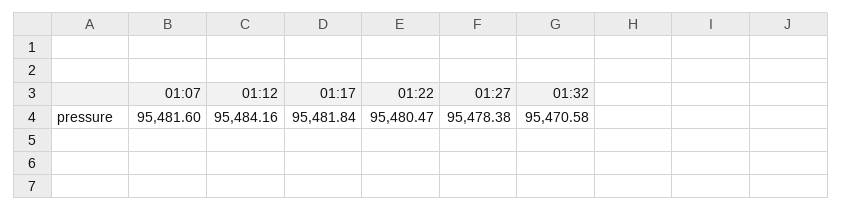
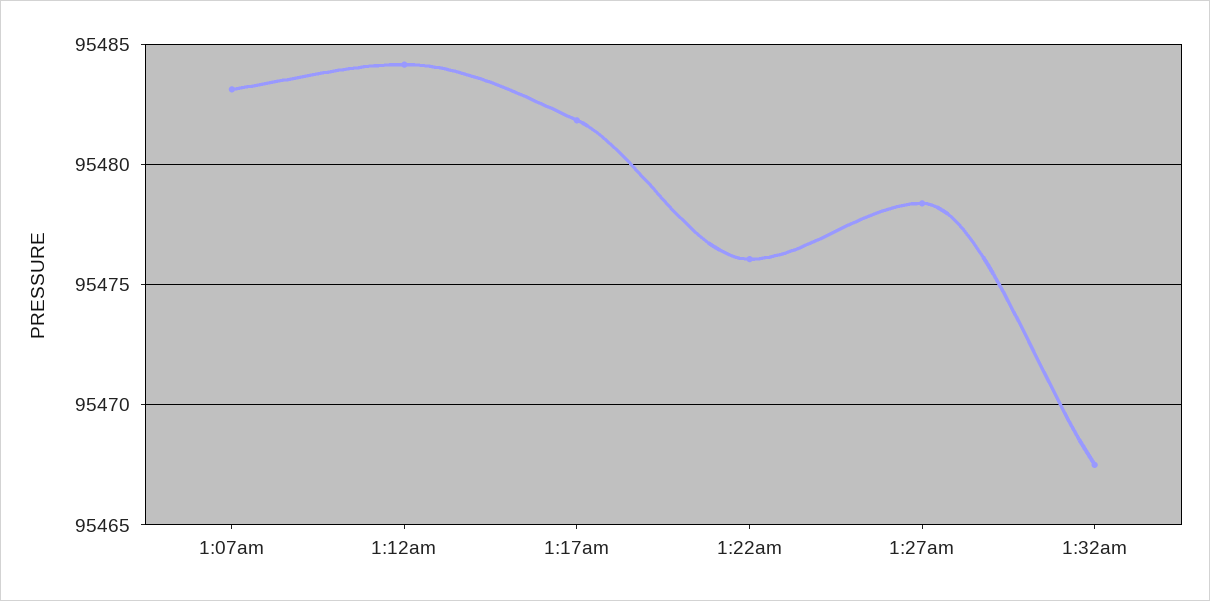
01:07: 95481.6 -> 95483
01:22: 95480.47 -> 95476
01:32: 95470.58 -> 95467.5

